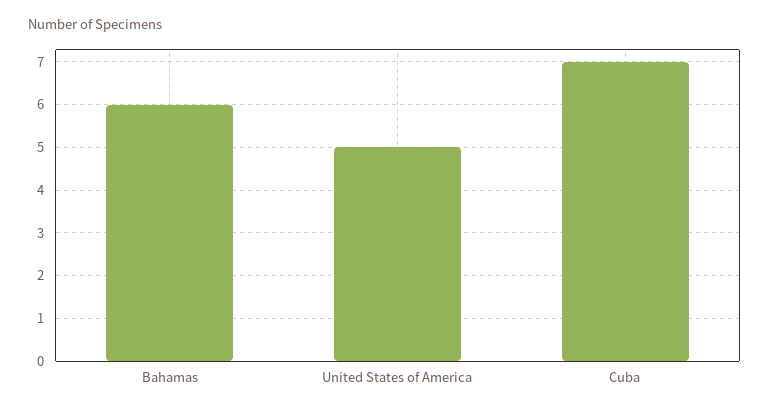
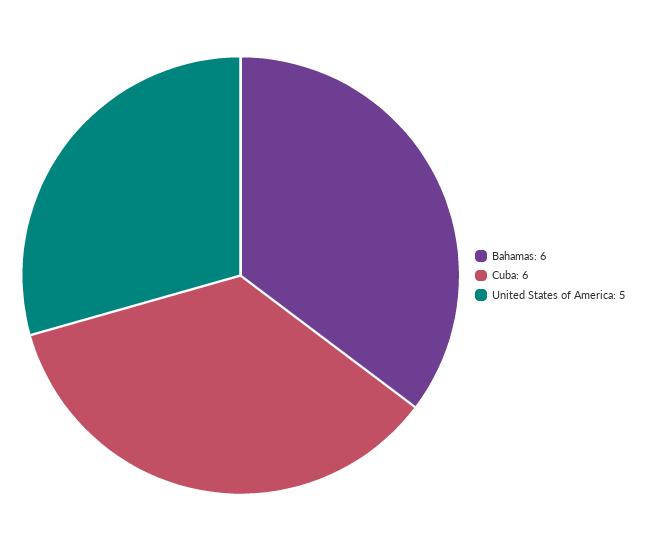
Cuba: 7 -> 6

